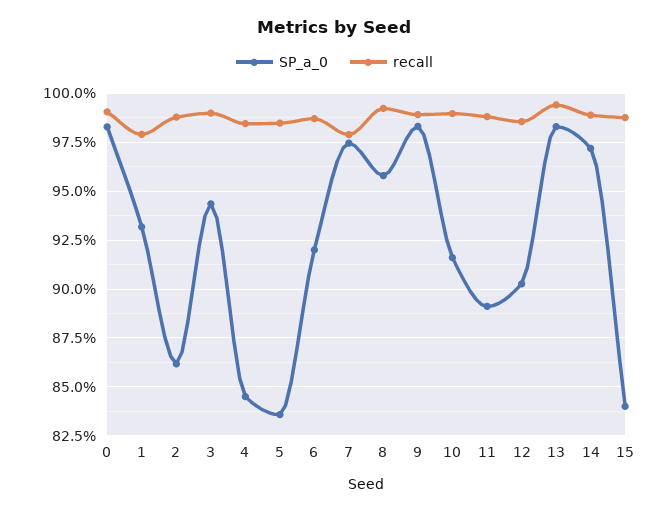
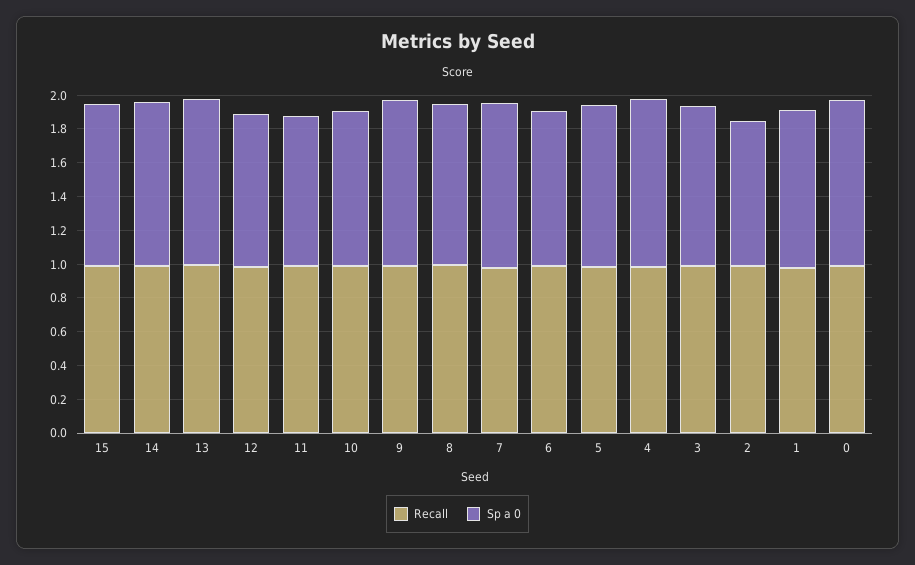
SP_a_0, 4: 0.845 -> 1
SP_a_0, 5: 0.835 -> 0.95
SP_a_0, 15: 0.84 -> 0.95

